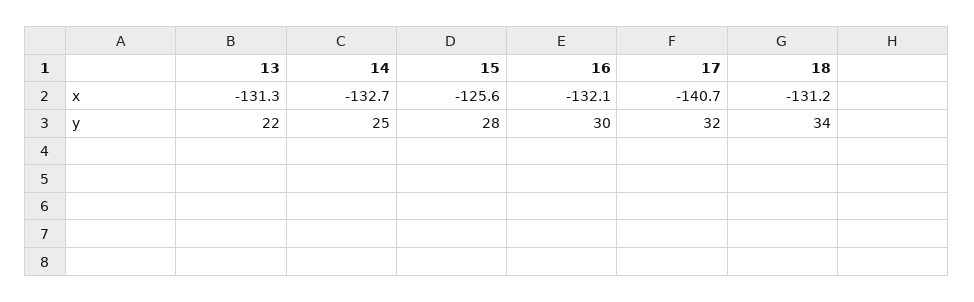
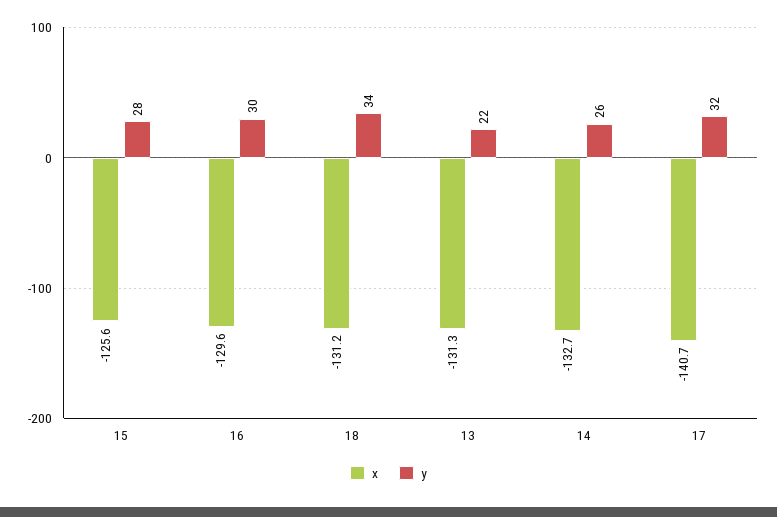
x, 16: -132.1 -> -129.6
y, 14: 25 -> 26

